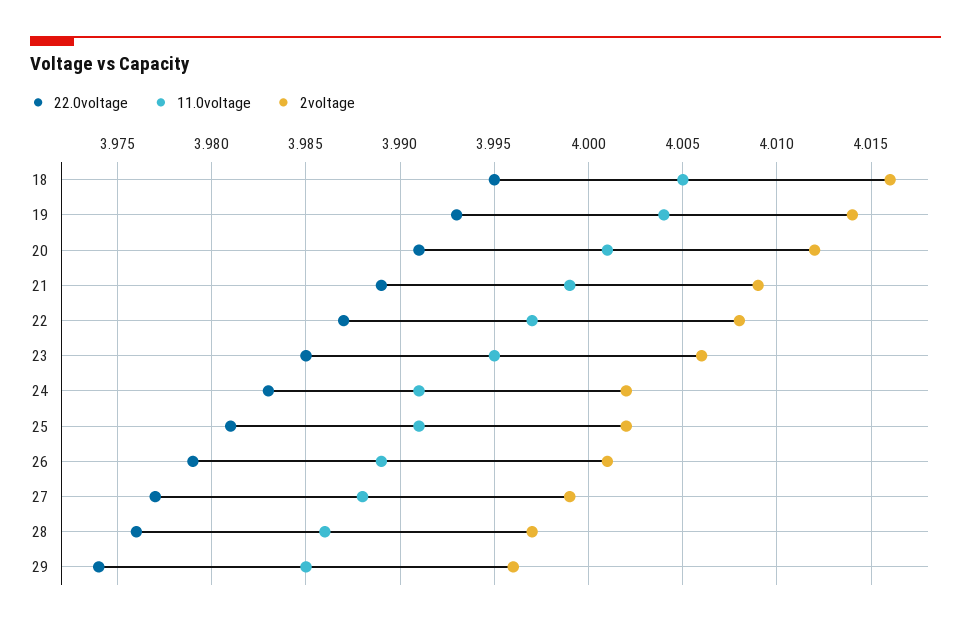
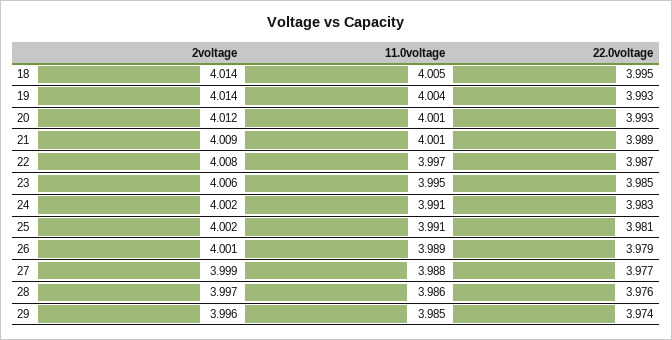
2voltage, 18: 4.016 -> 4.014
22.0voltage, 20: 3.991 -> 3.993
11.0voltage, 21: 3.999 -> 4.001

